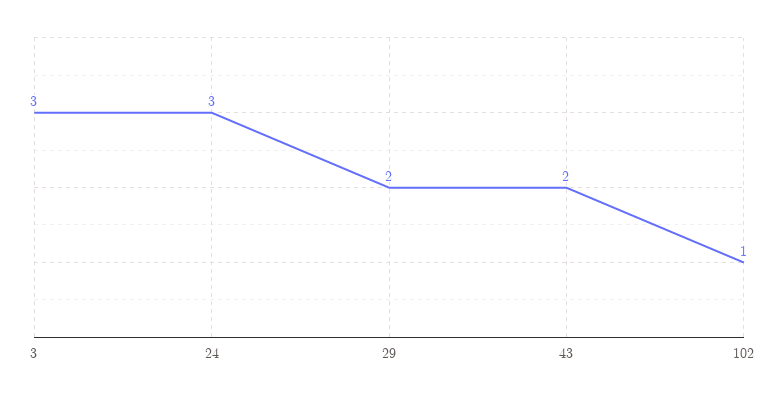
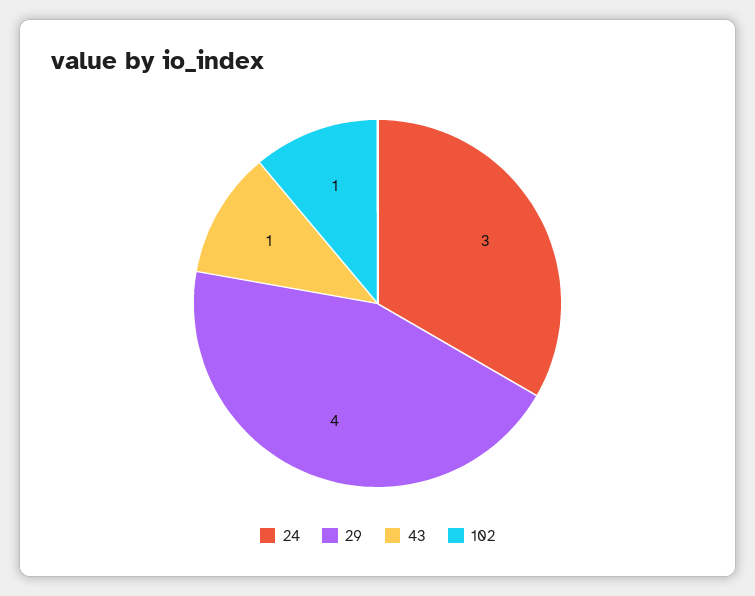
3: 3 -> none
29: 2 -> 4
43: 2 -> 1

